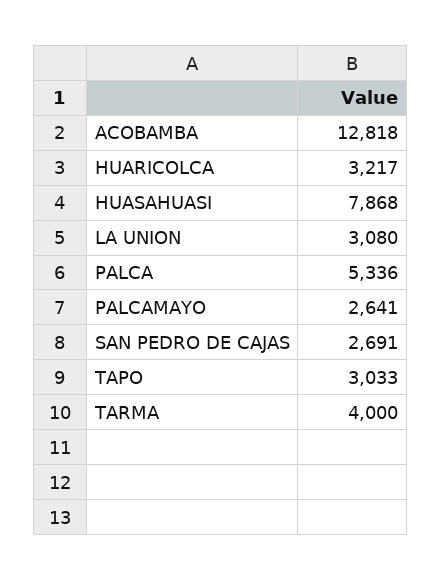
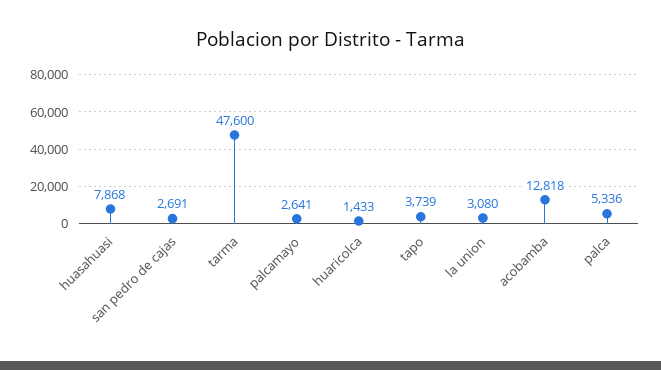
HUARICOLCA: 3217 -> 1433
TAPO: 3033 -> 3739
TARMA: 4000 -> 47600

